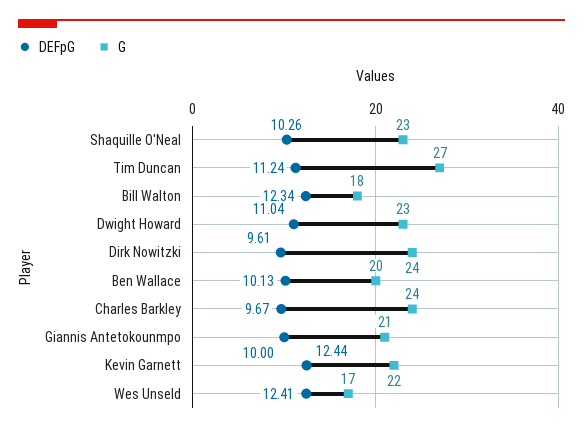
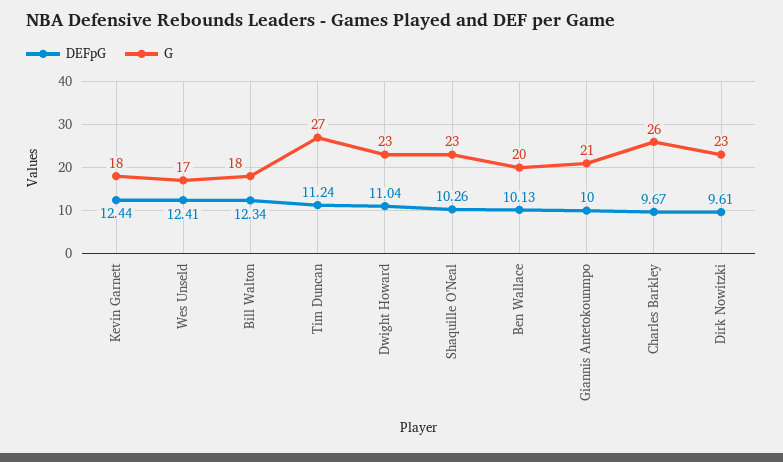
G, Dirk Nowitzki: 24 -> 23
G, Charles Barkley: 24 -> 26
G, Kevin Garnett: 22 -> 18

